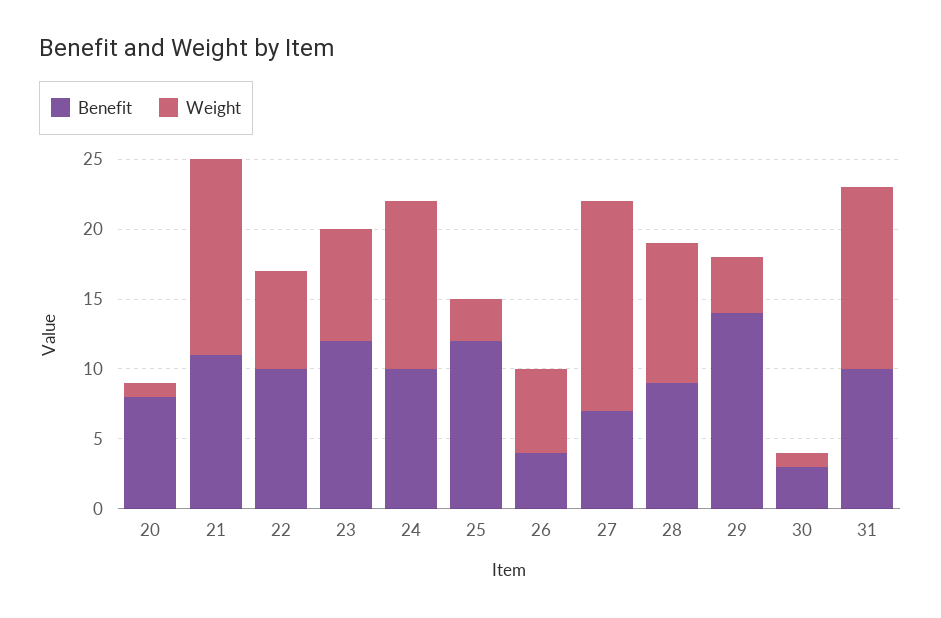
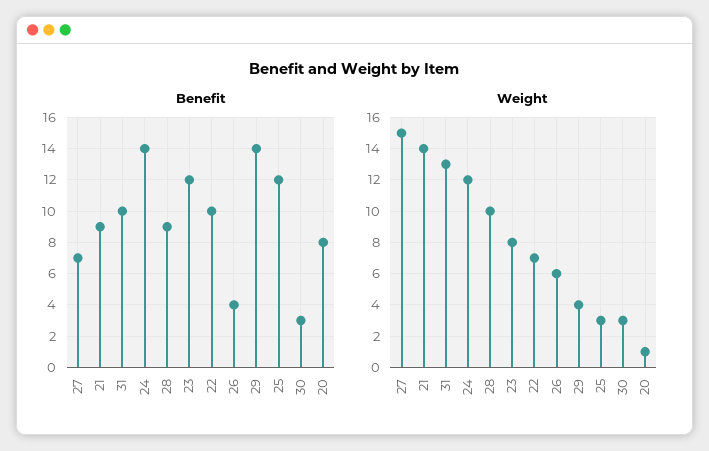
Benefit, 21: 11 -> 9
Benefit, 24: 10 -> 14
Weight, 30: 1 -> 3

